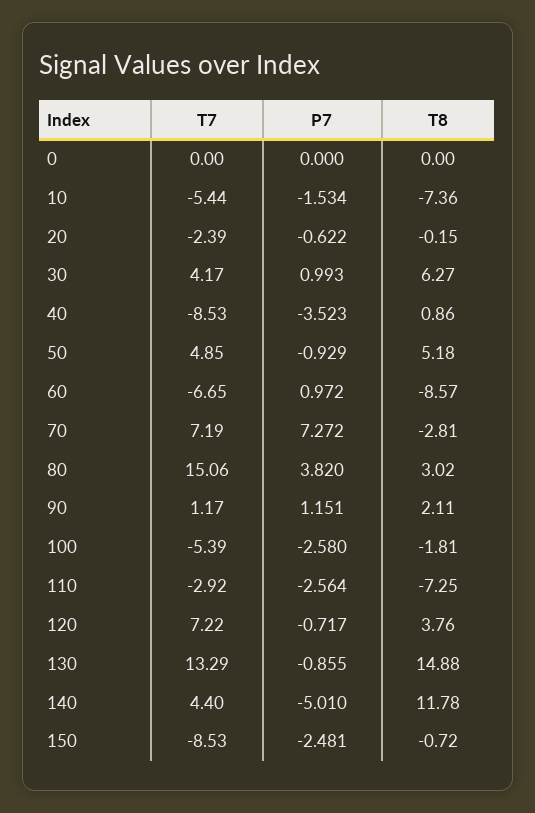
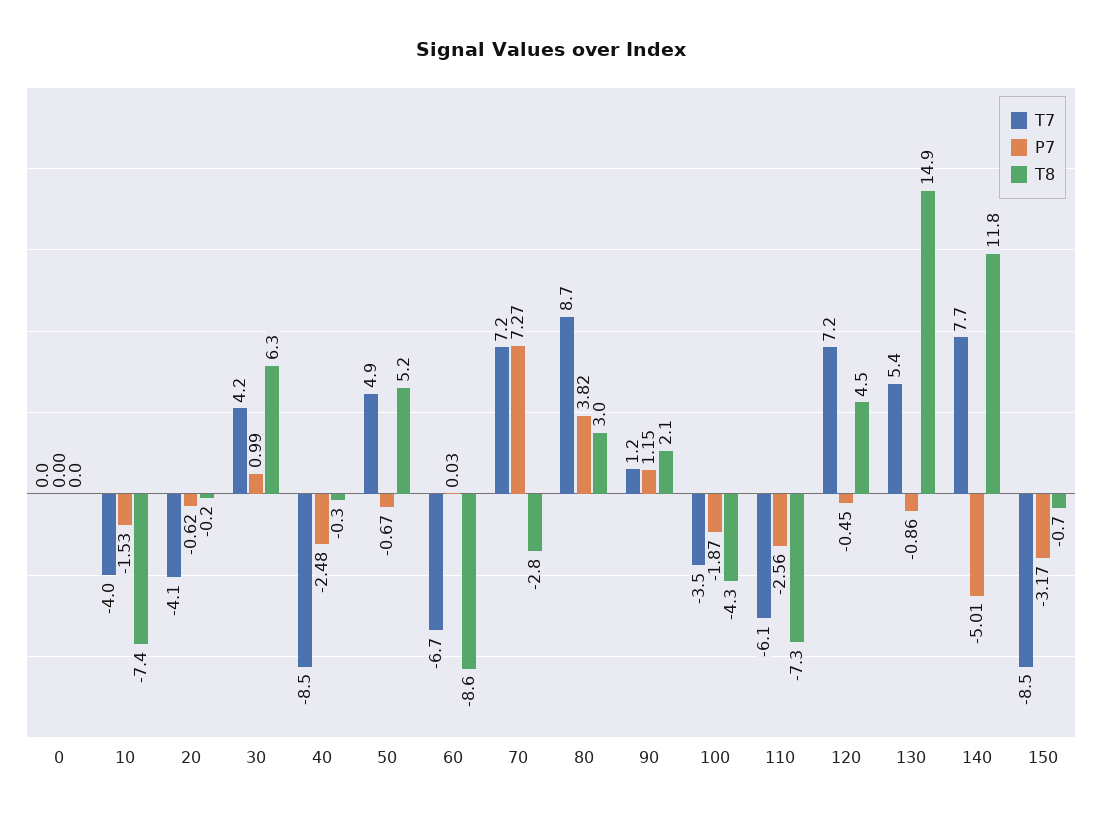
T7, 10: -5.44 -> -4
T7, 20: -2.39 -> -4.1
P7, 40: -3.523 -> -2.48
T8, 40: 0.86 -> -0.3
P7, 50: -0.929 -> -0.67
P7, 60: 0.972 -> 0.03
T7, 80: 15.06 -> 8.7
T7, 100: -5.39 -> -3.5
P7, 100: -2.58 -> -1.87
T8, 100: -1.81 -> -4.3
T7, 110: -2.92 -> -6.1
P7, 120: -0.717 -> -0.45
T8, 120: 3.76 -> 4.5
T7, 130: 13.29 -> 5.4
T7, 140: 4.4 -> 7.7
P7, 150: -2.481 -> -3.17

